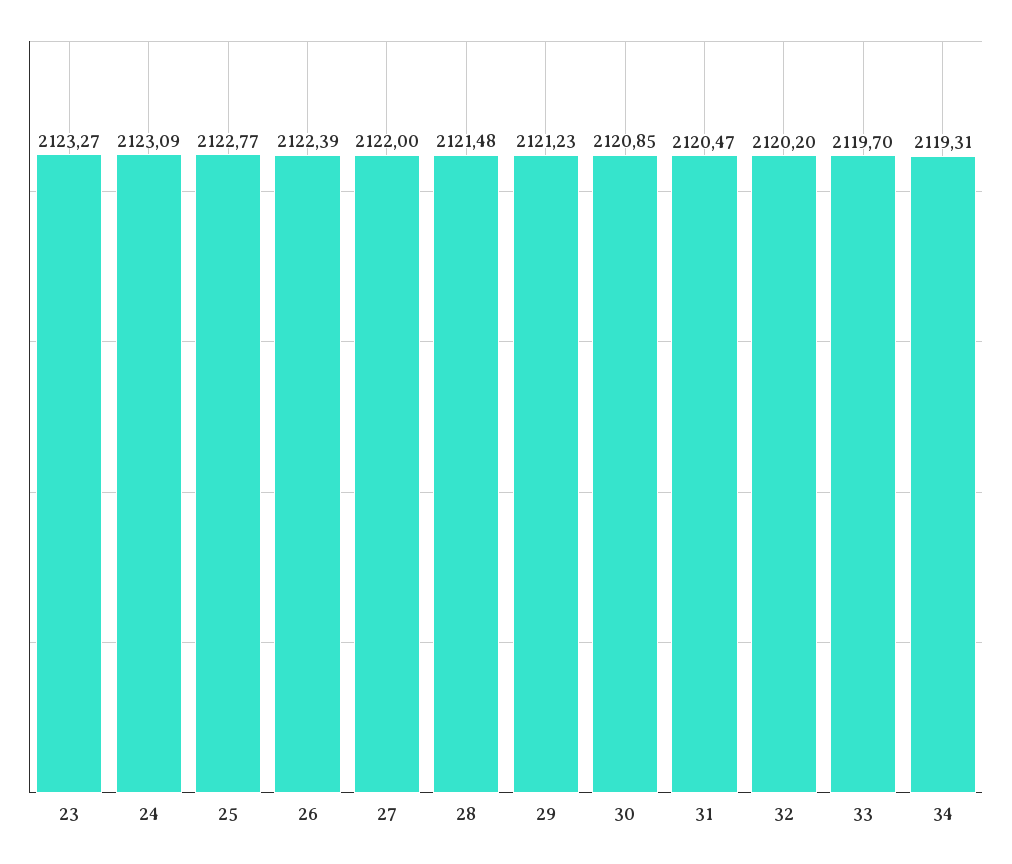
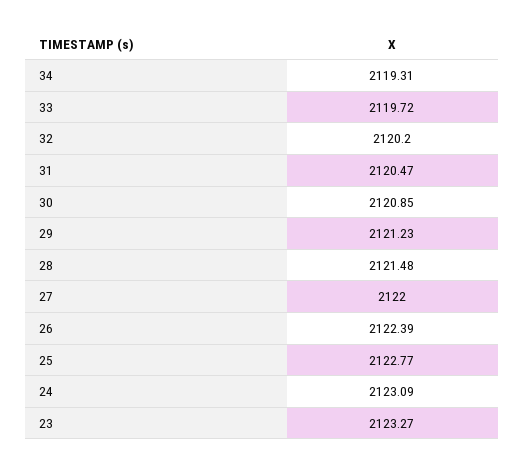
33: 2119.7 -> 2119.72

